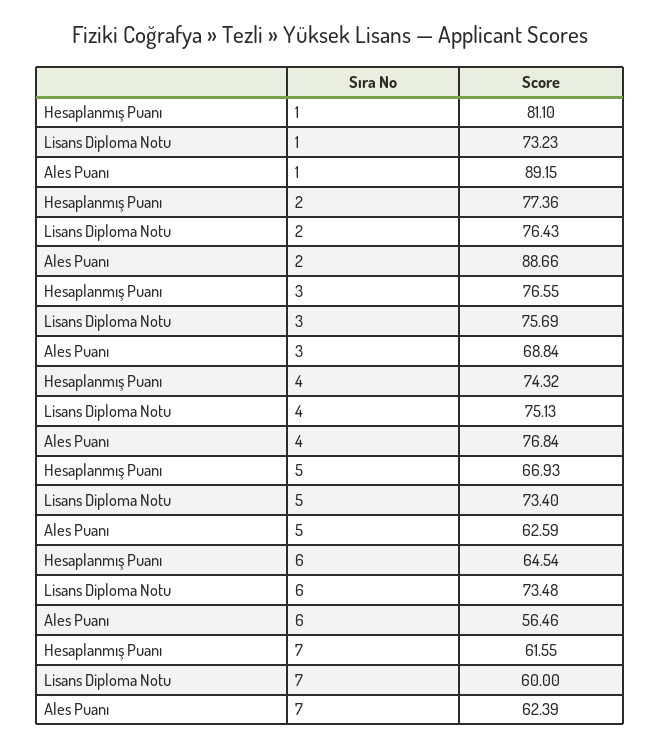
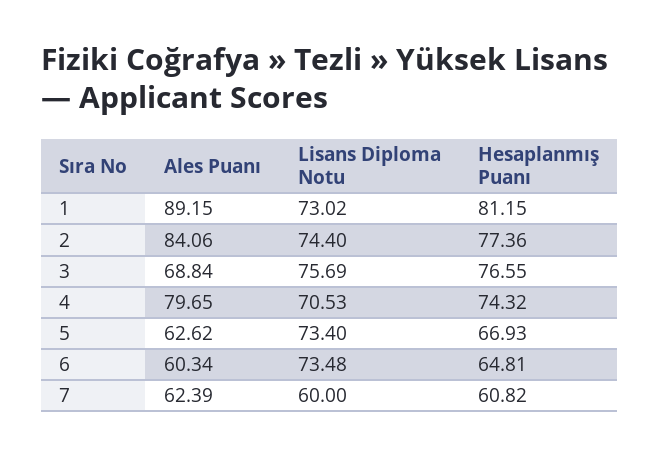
Hesaplanmış Puanı, 1: 81.1 -> 81.15
Lisans Diploma Notu, 1: 73.23 -> 73.02
Lisans Diploma Notu, 2: 76.43 -> 74.4
Ales Puanı, 2: 88.66 -> 84.06
Lisans Diploma Notu, 4: 75.13 -> 70.53
Ales Puanı, 4: 76.84 -> 79.65
Ales Puanı, 5: 62.59 -> 62.62
Hesaplanmış Puanı, 6: 64.54 -> 64.81
Ales Puanı, 6: 56.46 -> 60.34
Hesaplanmış Puanı, 7: 61.55 -> 60.82

